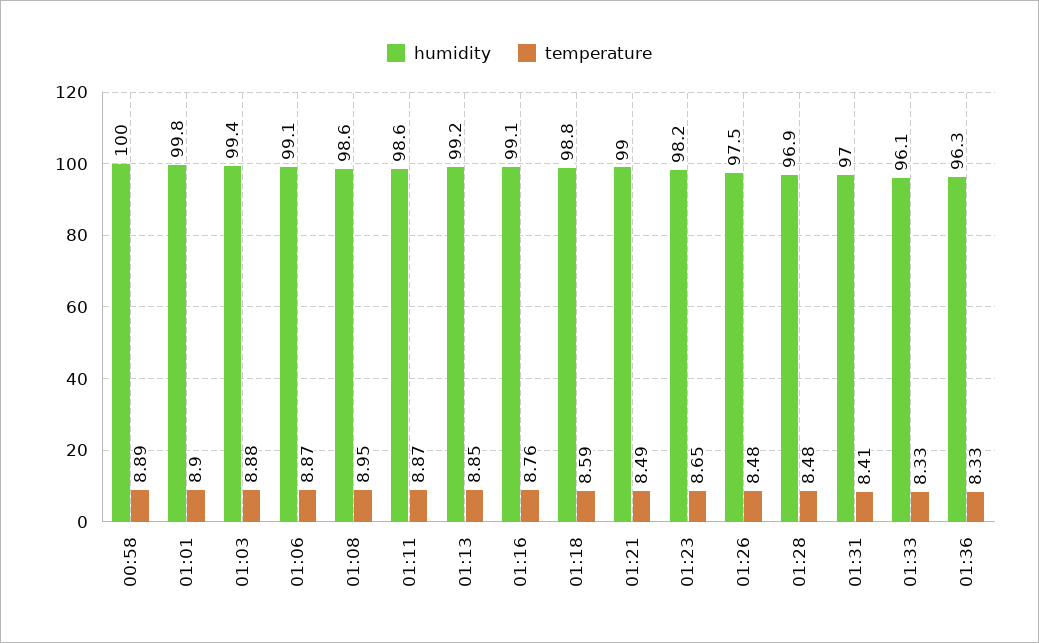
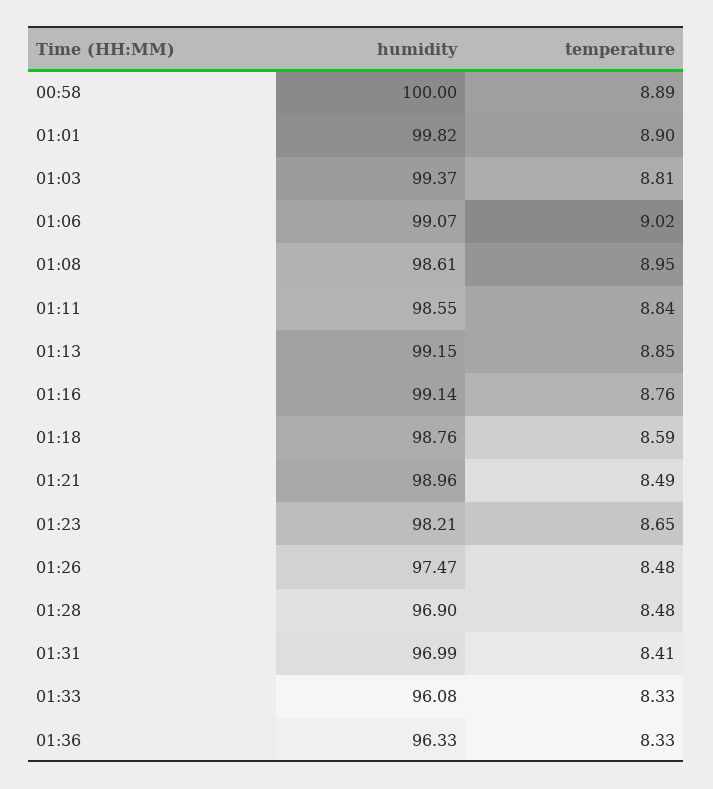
temperature, 01:03: 8.88 -> 8.81
temperature, 01:06: 8.87 -> 9.02
temperature, 01:11: 8.87 -> 8.84

